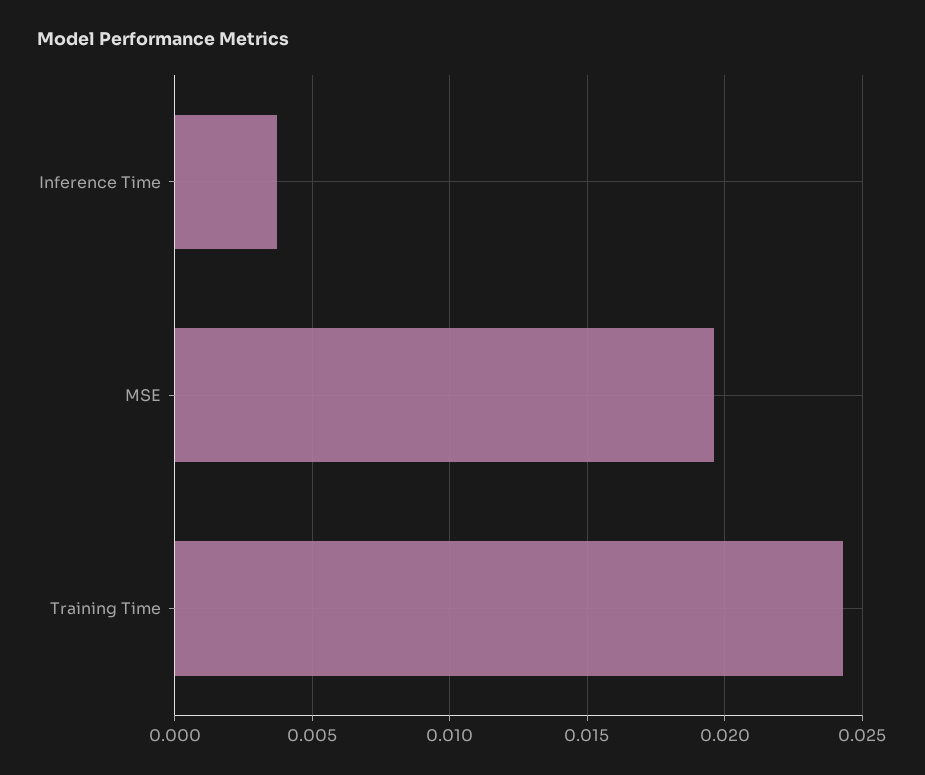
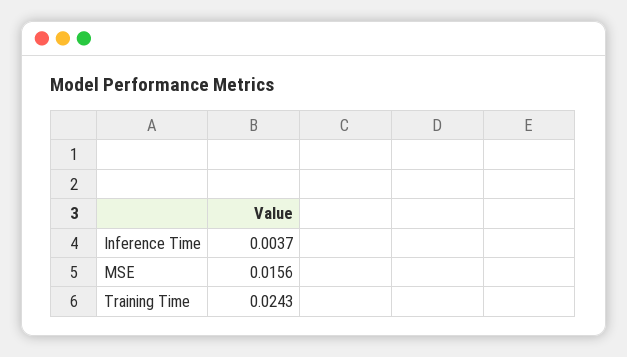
MSE: 0.0195 -> 0.0156

